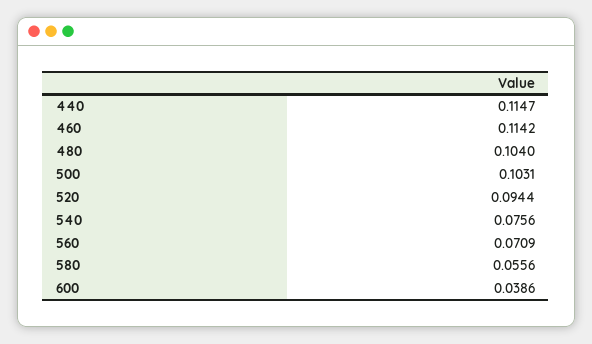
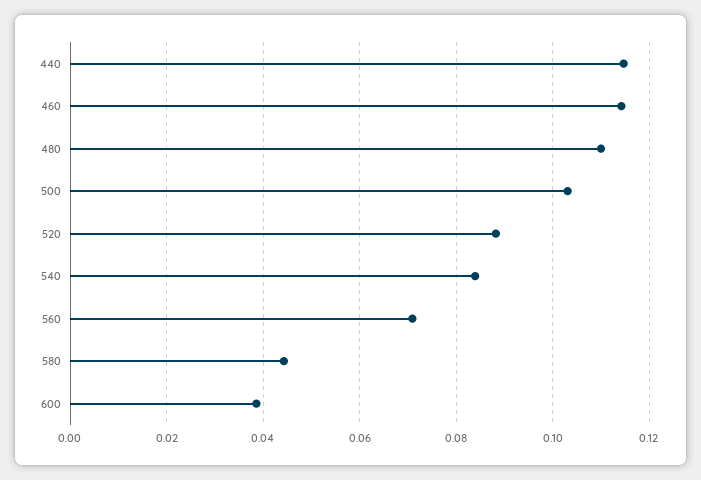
480: 0.104 -> 0.11
520: 0.0944 -> 0.088
540: 0.0756 -> 0.084
580: 0.0556 -> 0.044

